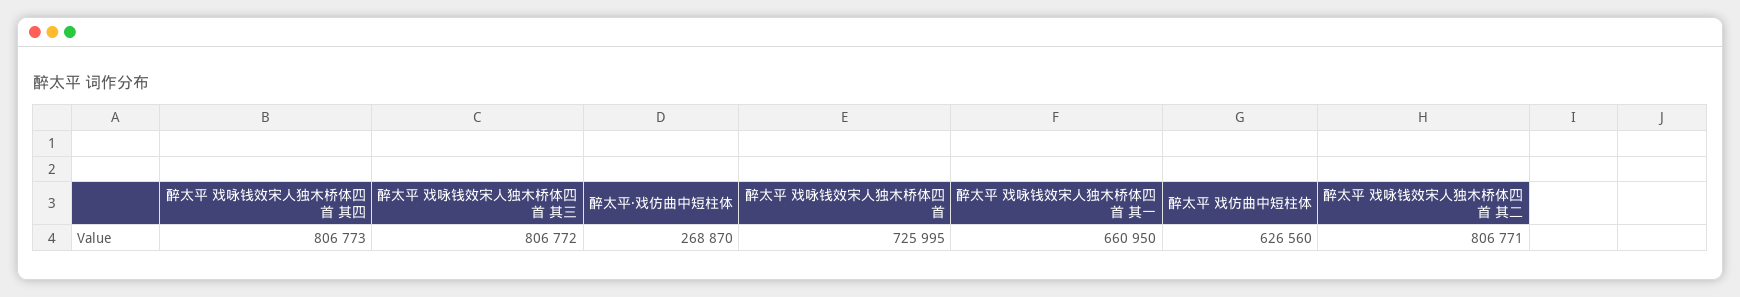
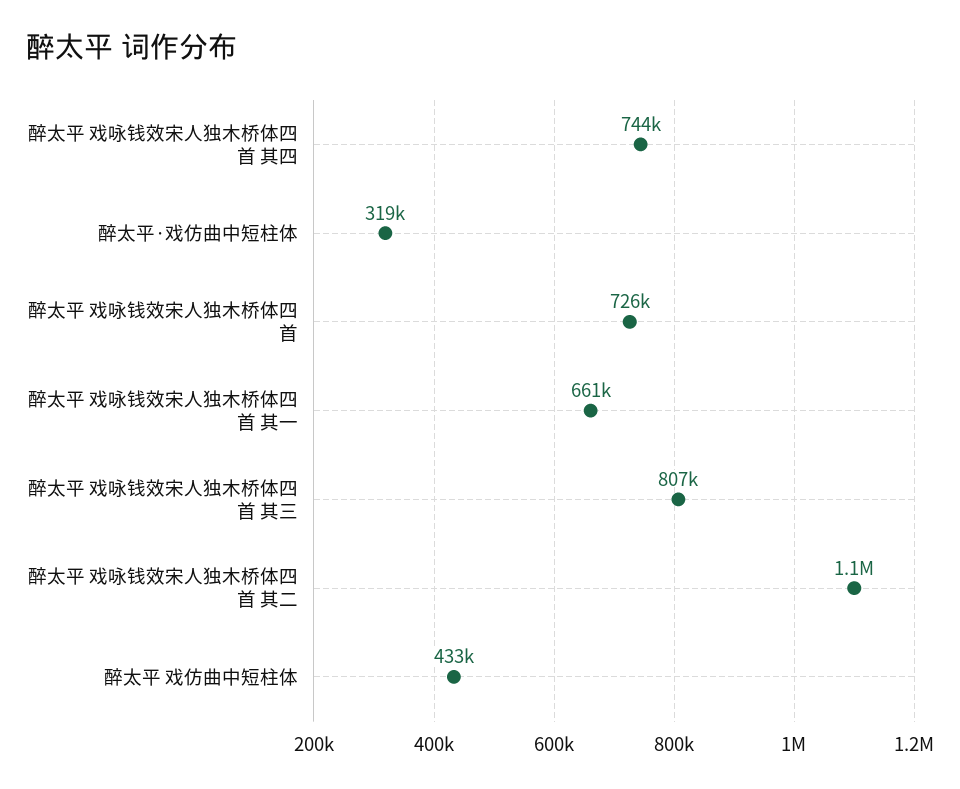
醉太平 戏咏钱效宋人独木桥体四首 其四: 806773 -> 744000
醉太平·戏仿曲中短柱体: 268870 -> 319000
醉太平 戏仿曲中短柱体: 626560 -> 433000
醉太平 戏咏钱效宋人独木桥体四首 其二: 806771 -> 1100000

